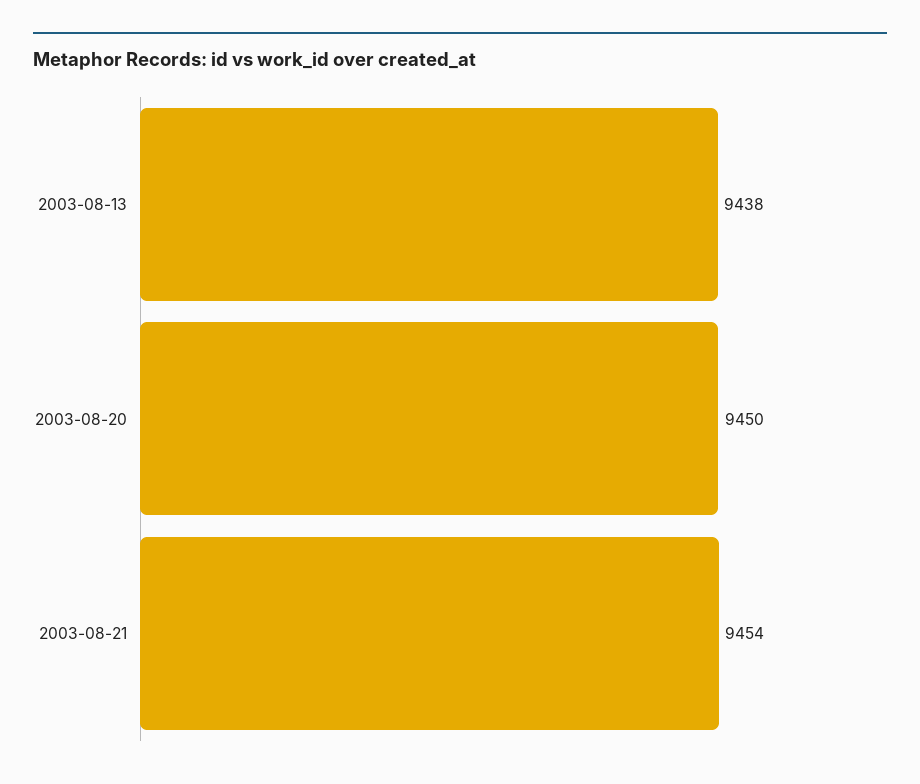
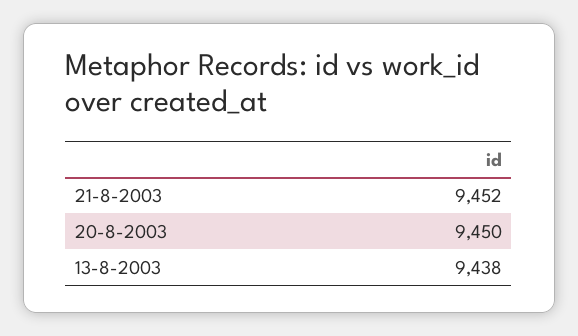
2003-08-21: 9454 -> 9452

